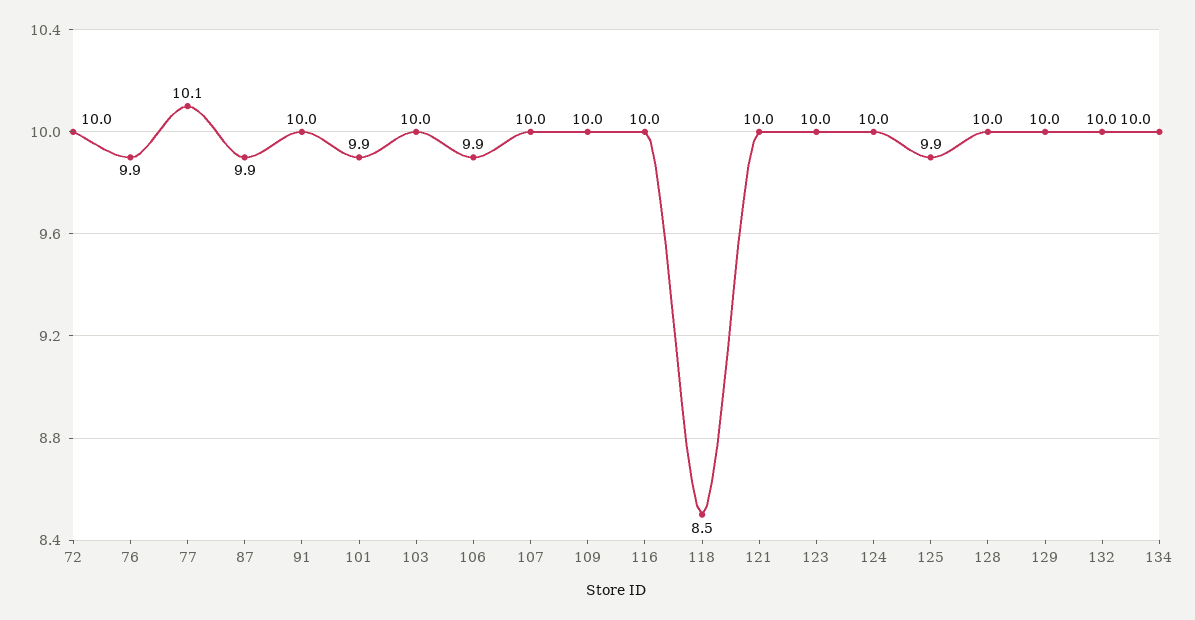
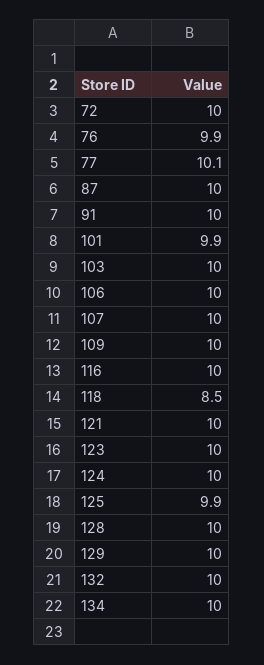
87: 9.9 -> 10
106: 9.9 -> 10

